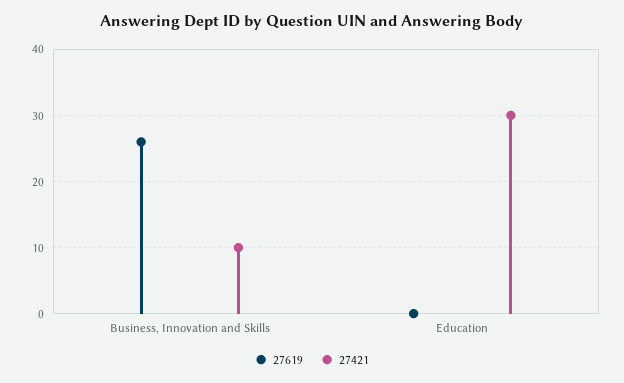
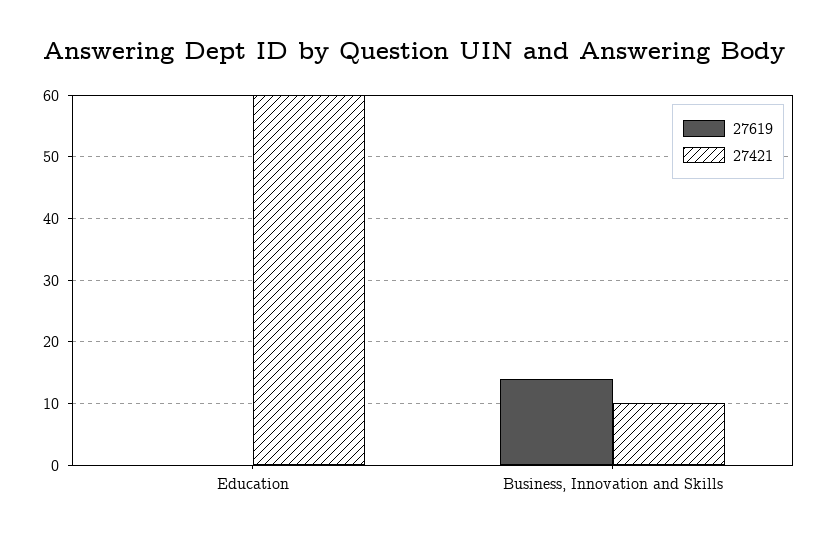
27619, Business, Innovation and Skills: 26 -> 14
27421, Education: 30 -> 60

